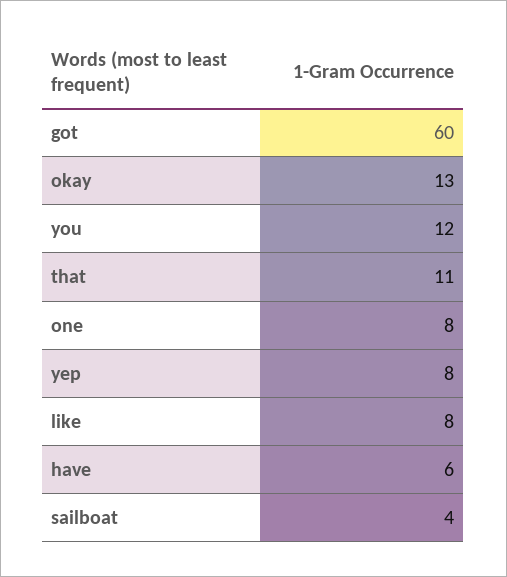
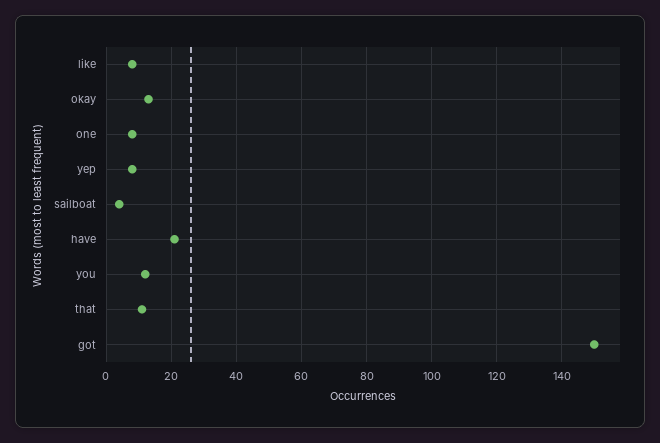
got: 60 -> 150
have: 6 -> 20

